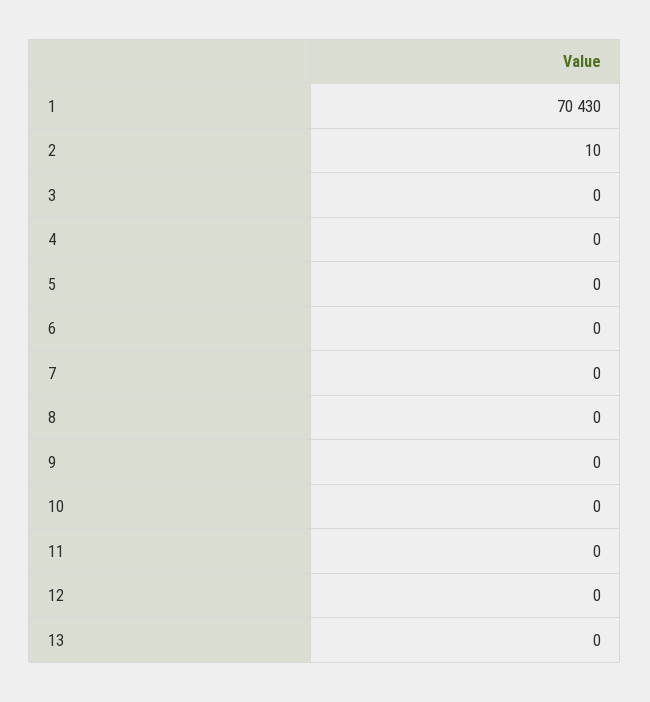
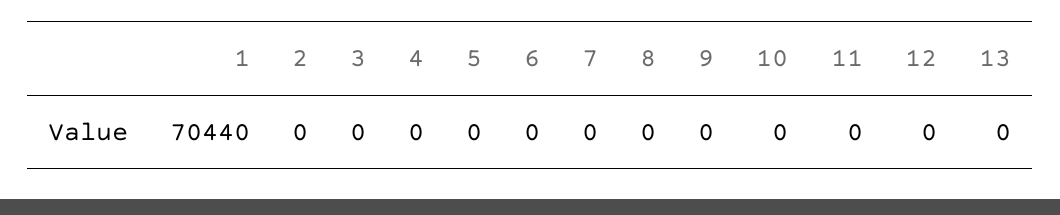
1: 70430 -> 70440
2: 10 -> 0

